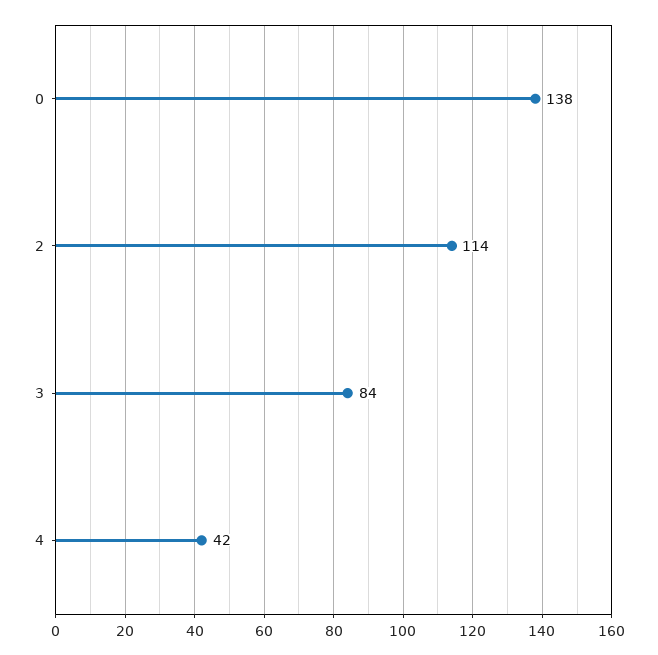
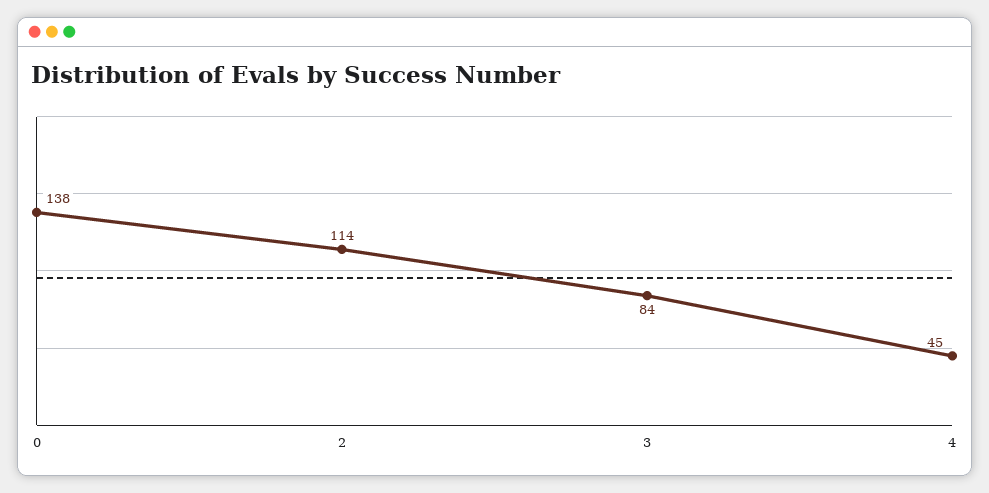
4: 42 -> 45

